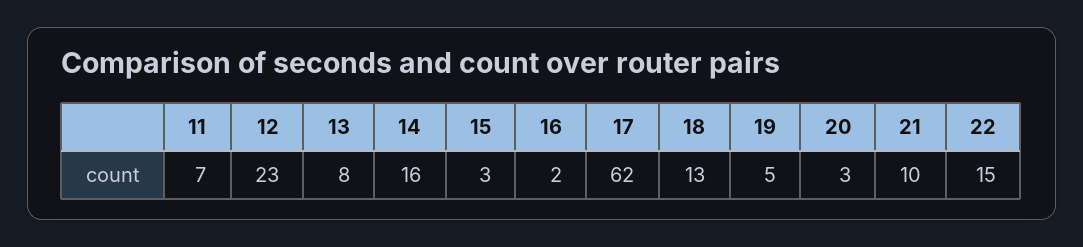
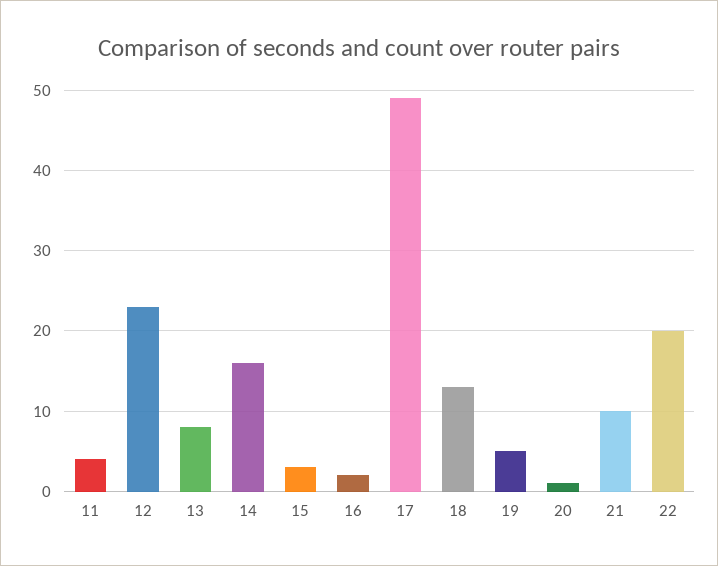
11: 7 -> 4
17: 62 -> 49
20: 3 -> 1
22: 15 -> 20

